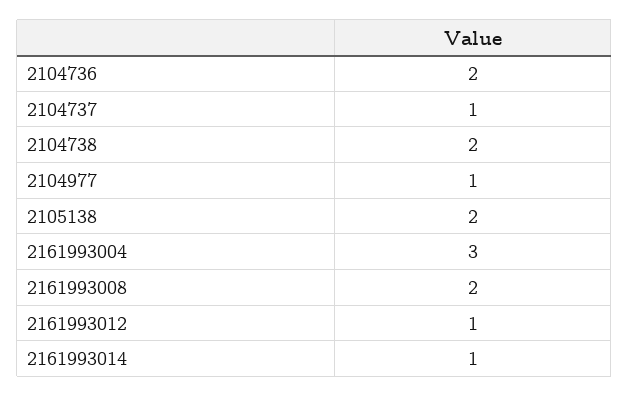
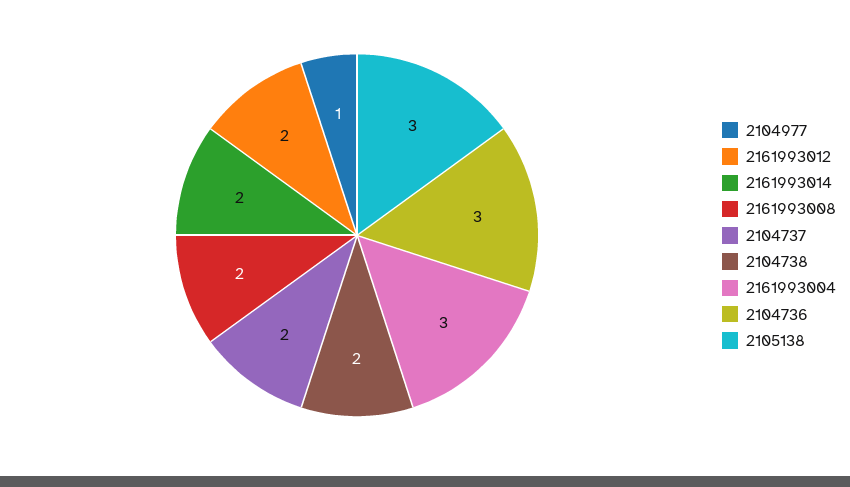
2104736: 2 -> 3
2104737: 1 -> 2
2105138: 2 -> 3
2161993012: 1 -> 2
2161993014: 1 -> 2

